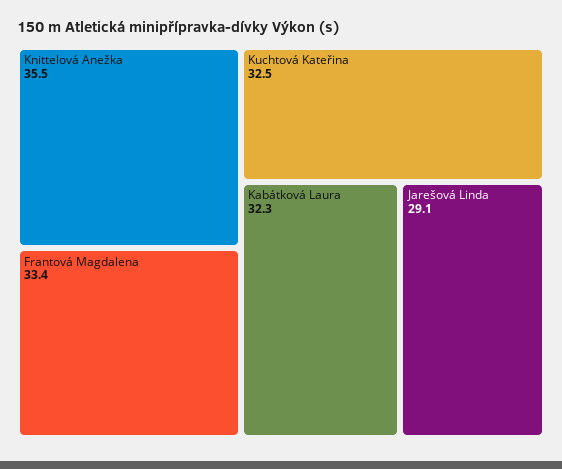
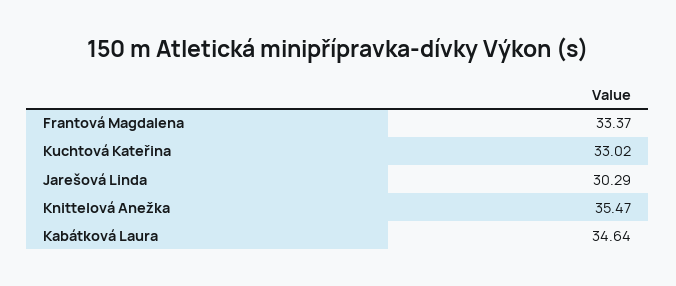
Kuchtová Kateřina: 32.5 -> 33.02
Kabátková Laura: 32.3 -> 34.64
Jarešová Linda: 29.1 -> 30.29

